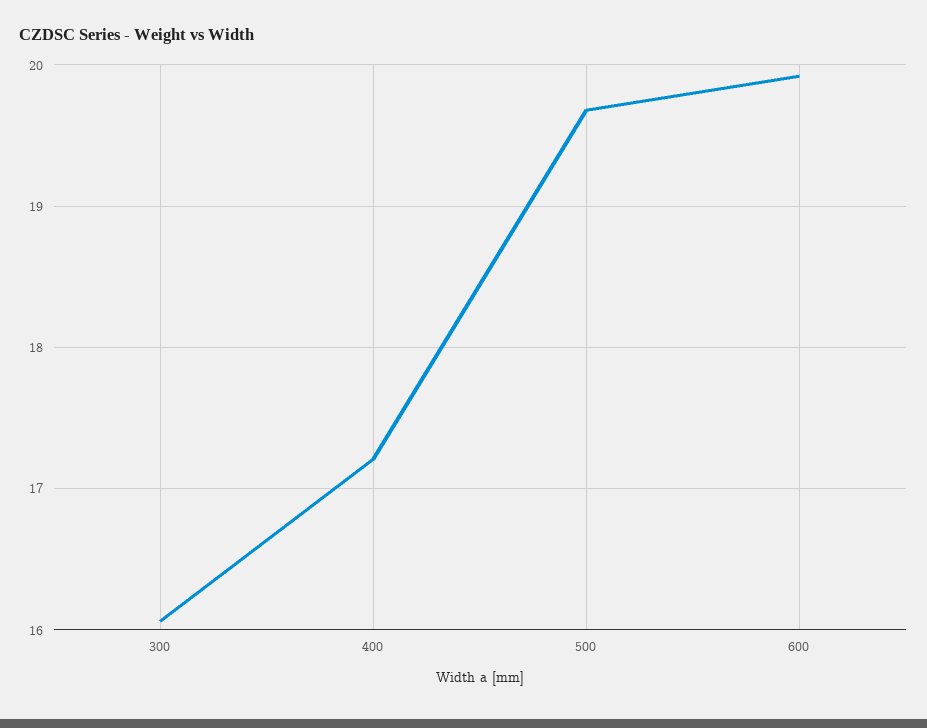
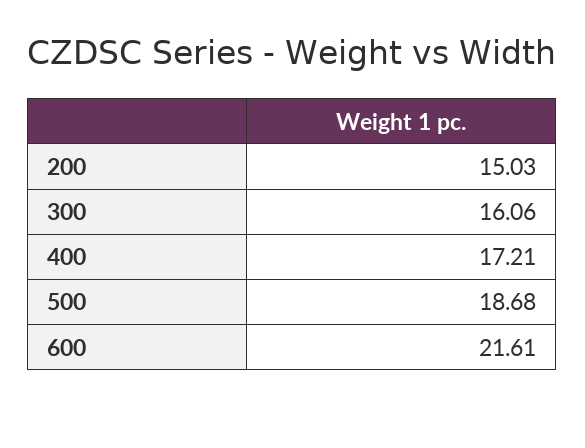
500: 19.7 -> 18.68
600: 19.9 -> 21.61
200: none -> 15.03

